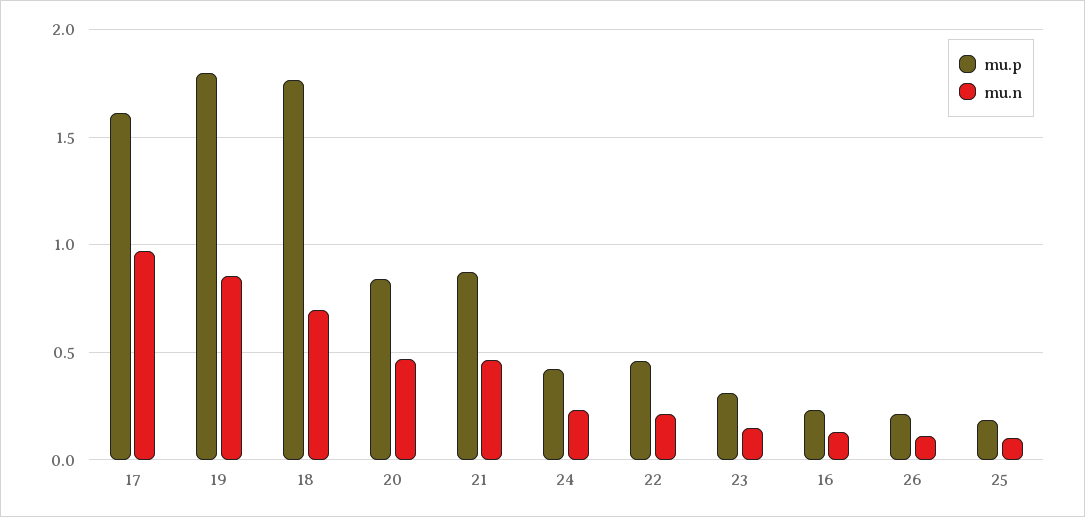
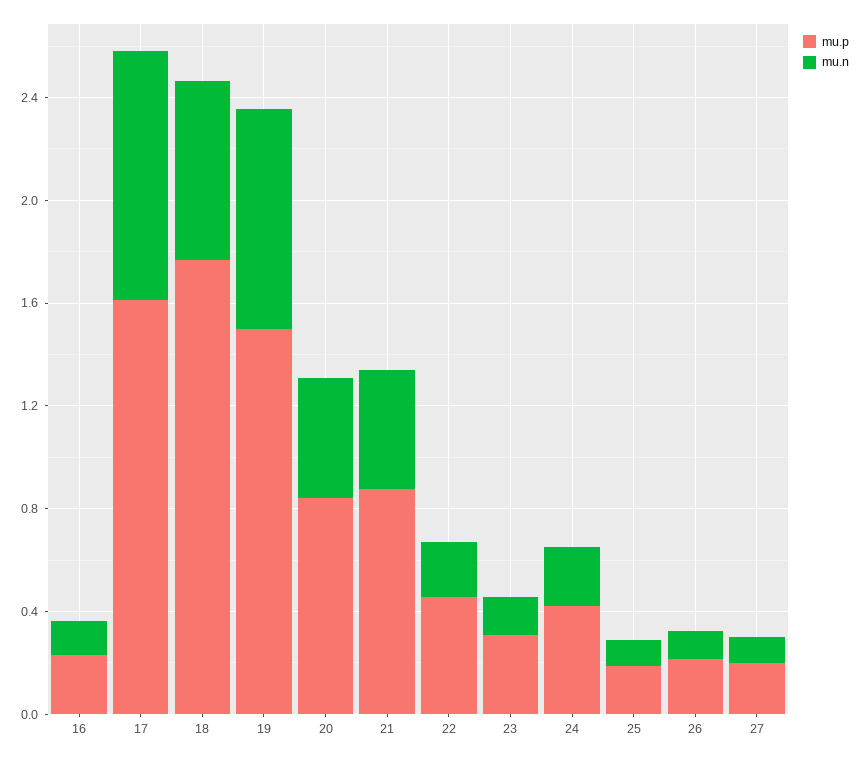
mu.p, 19: 1.8 -> 1.5
mu.p, 27: none -> 0.2
mu.n, 27: none -> 0.1

